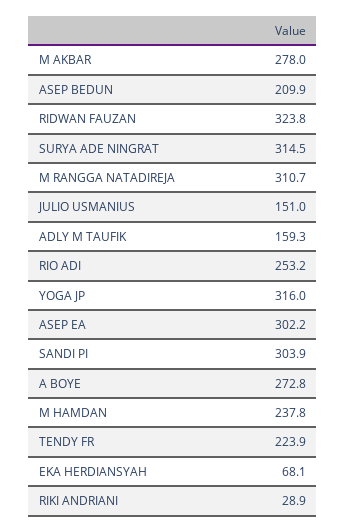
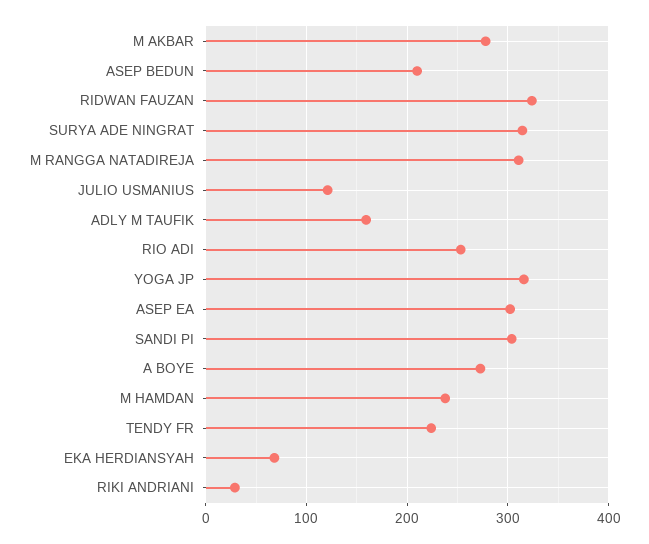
JULIO USMANIUS: 151 -> 120

